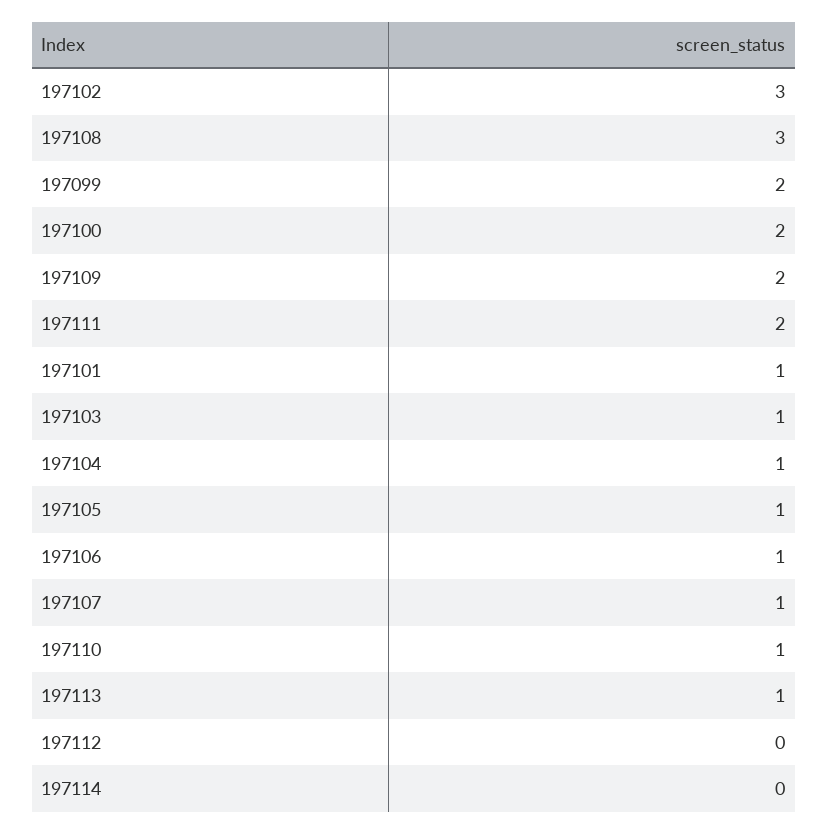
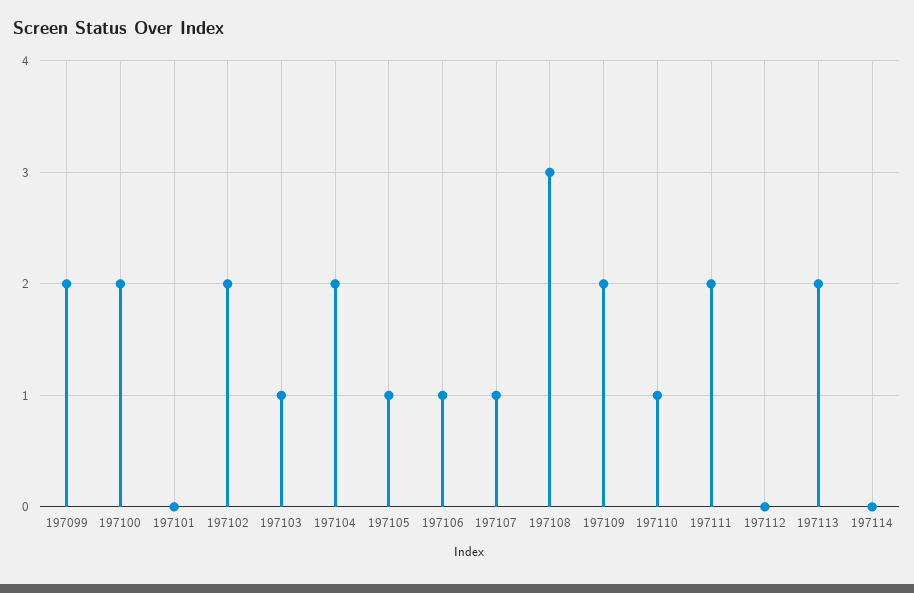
197102: 3 -> 2
197101: 1 -> 0
197104: 1 -> 2
197113: 1 -> 2

